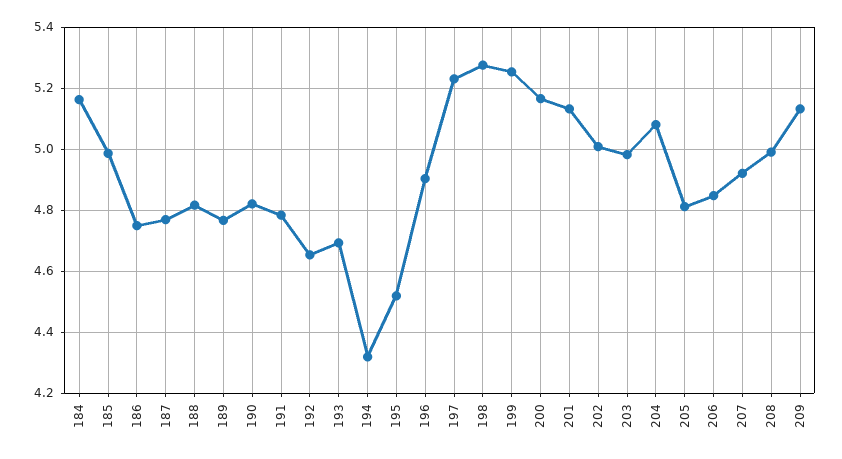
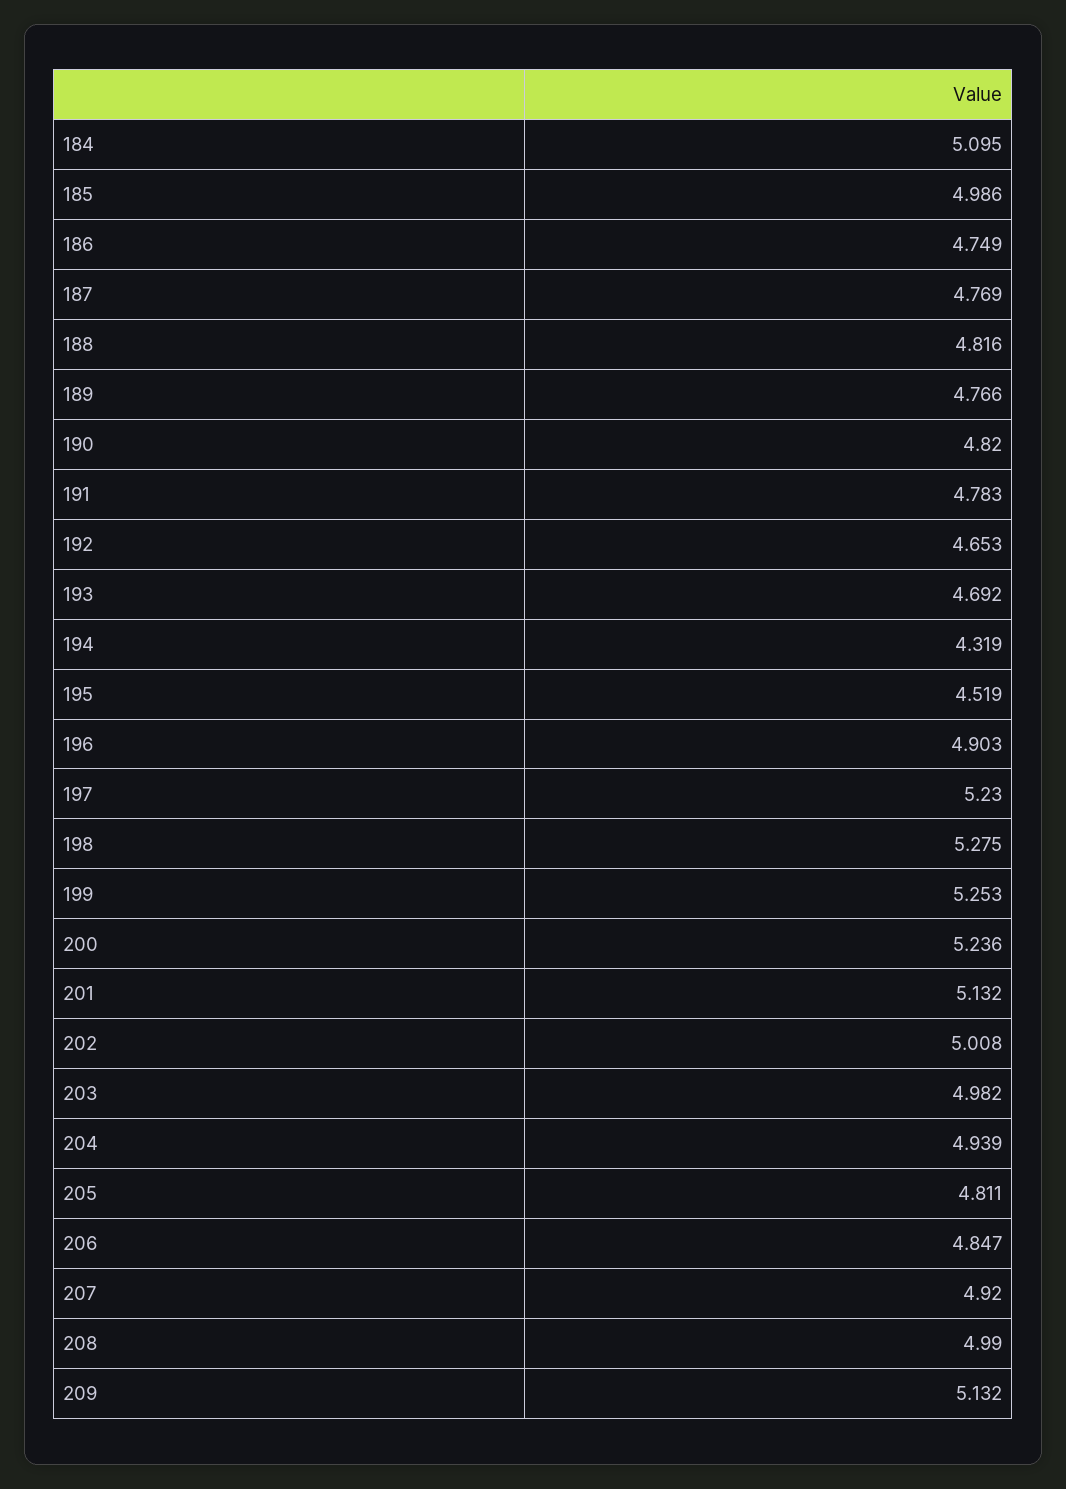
184: 5.16 -> 5.095
200: 5.16 -> 5.236
204: 5.08 -> 4.939

